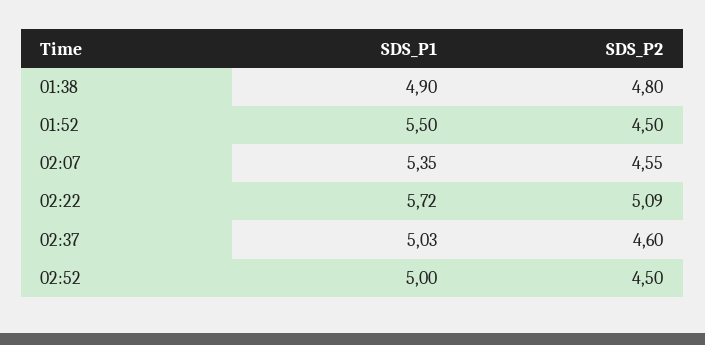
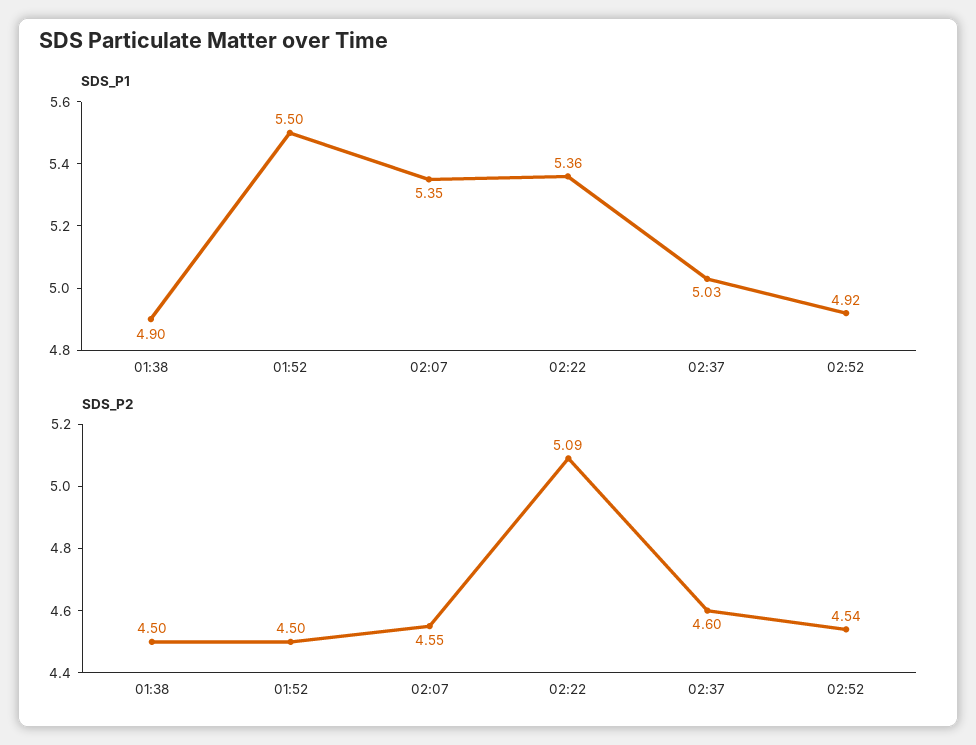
SDS_P2, 01:38: 4.8 -> 4.5
SDS_P1, 02:22: 5.72 -> 5.36
SDS_P1, 02:52: 5 -> 4.92
SDS_P2, 02:52: 4.5 -> 4.54

